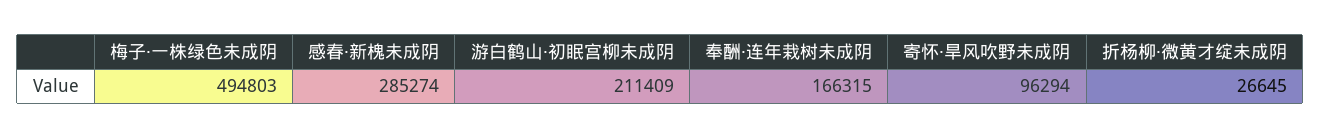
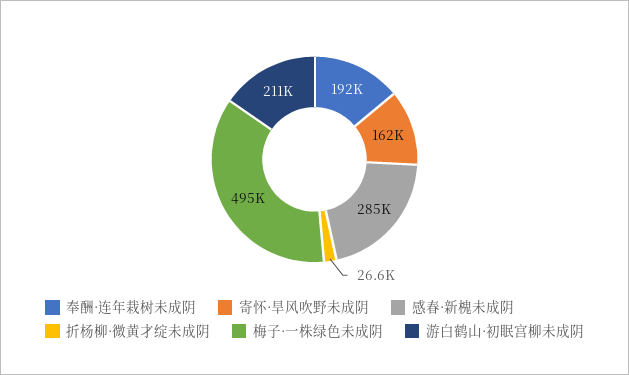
奉酬·连年栽树未成阴: 166315 -> 192000
寄怀·旱风吹野未成阴: 96294 -> 162000

